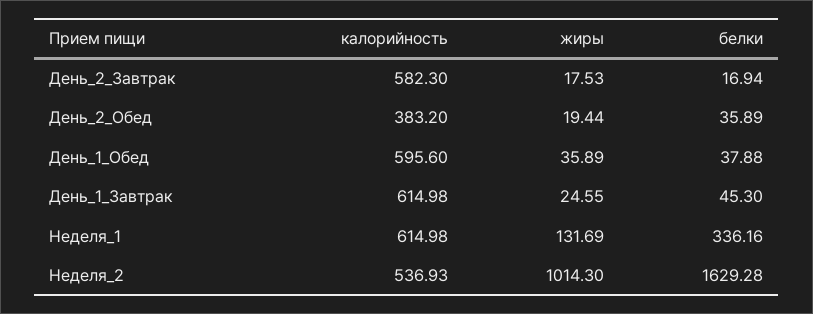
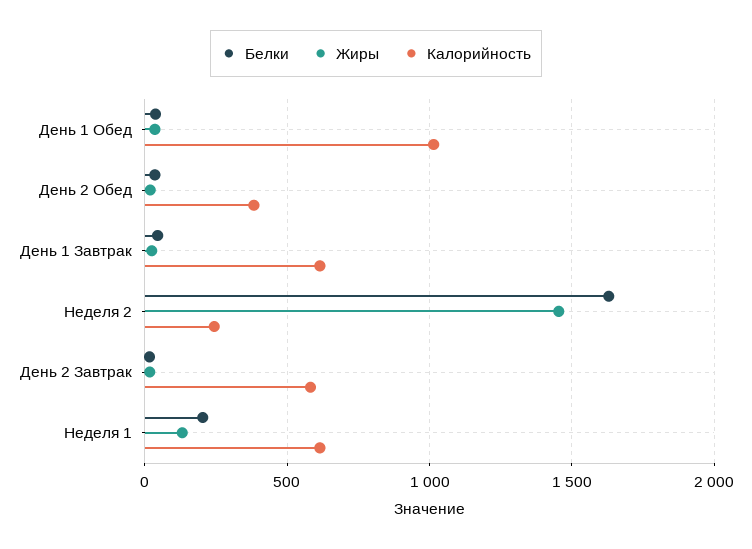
калорийность, День_1_Обед: 595.6 -> 1000
белки, Неделя_1: 336.16 -> 200
калорийность, Неделя_2: 536.93 -> 250
жиры, Неделя_2: 1014.3 -> 1450

